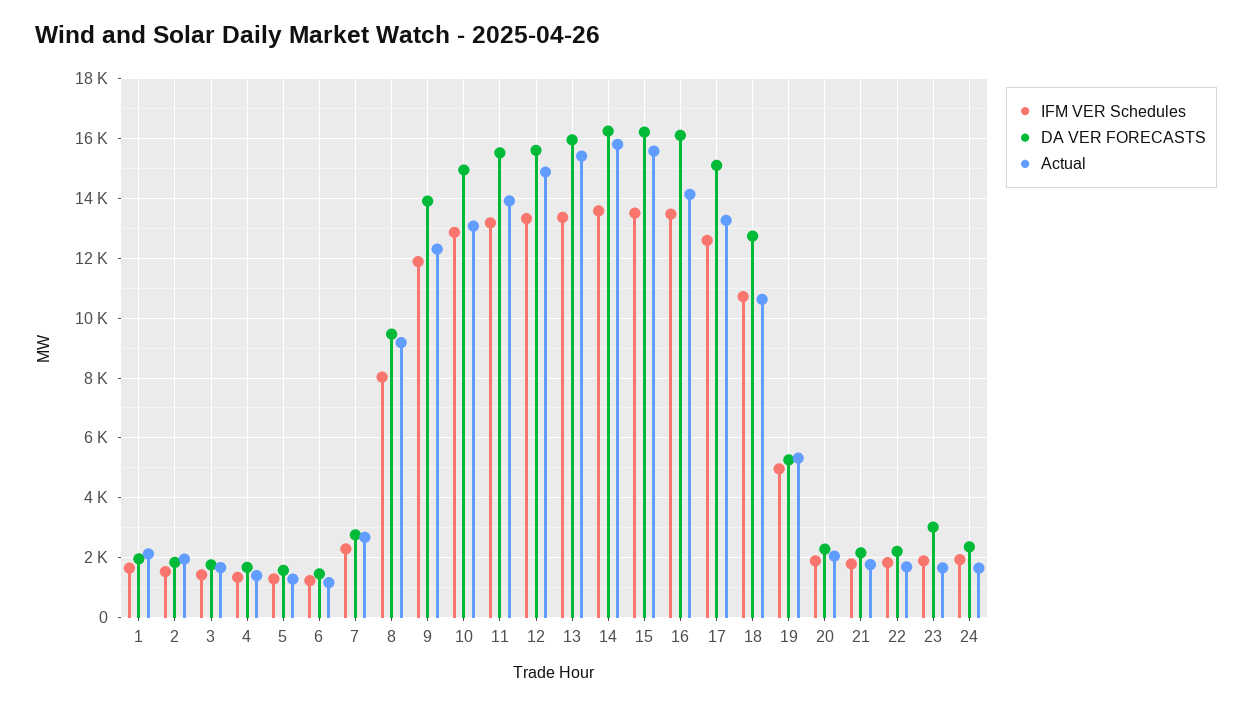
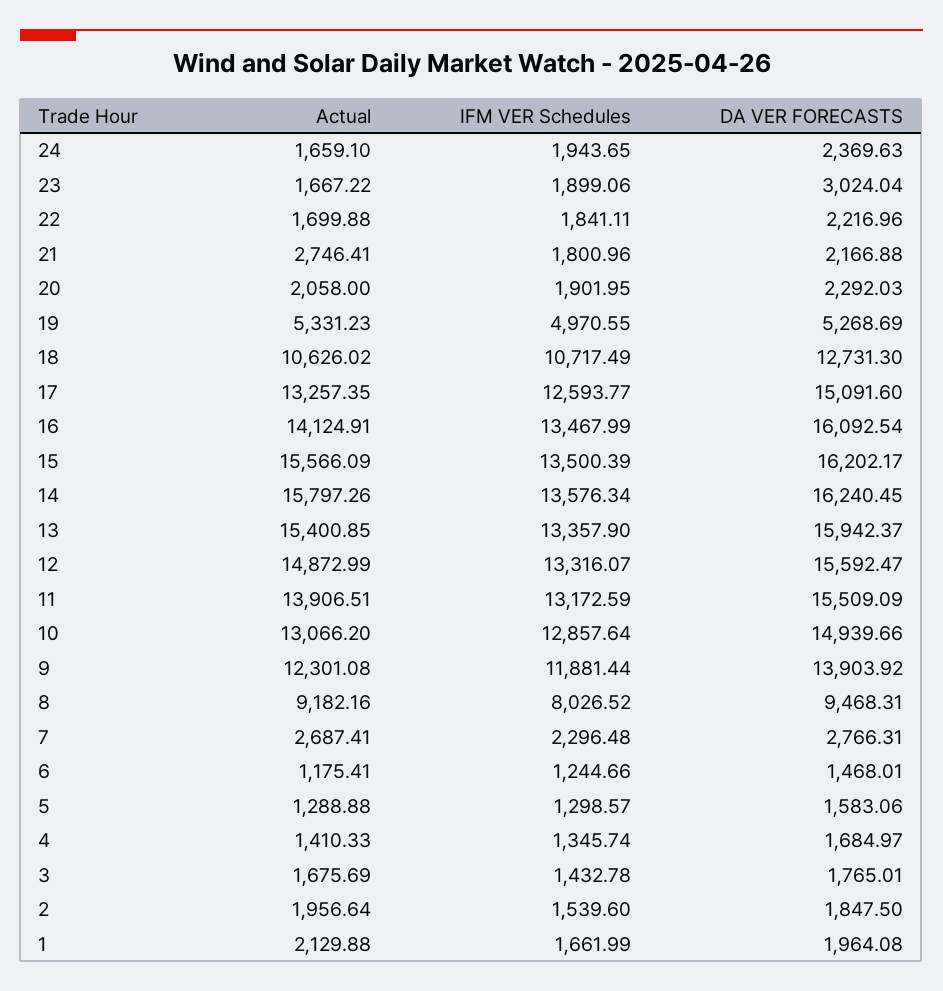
Actual, 21: 1750 -> 2746.41

